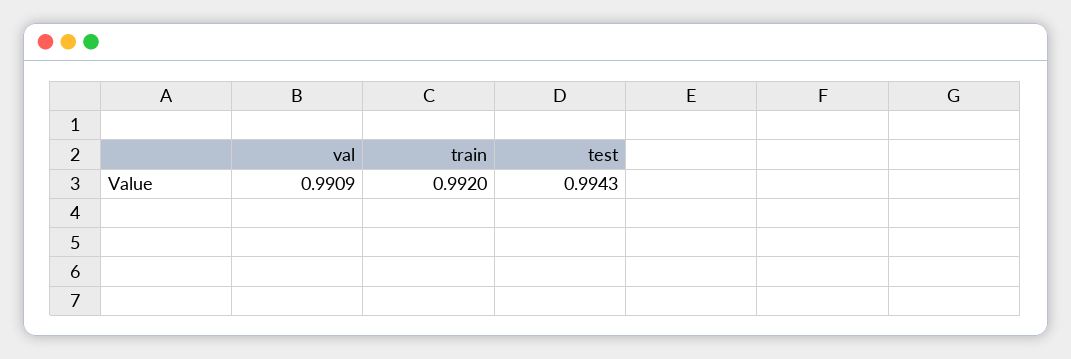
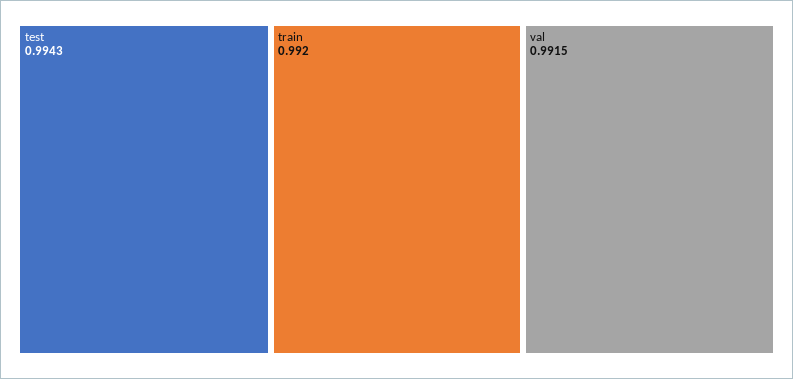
val: 0.9909 -> 0.9915

